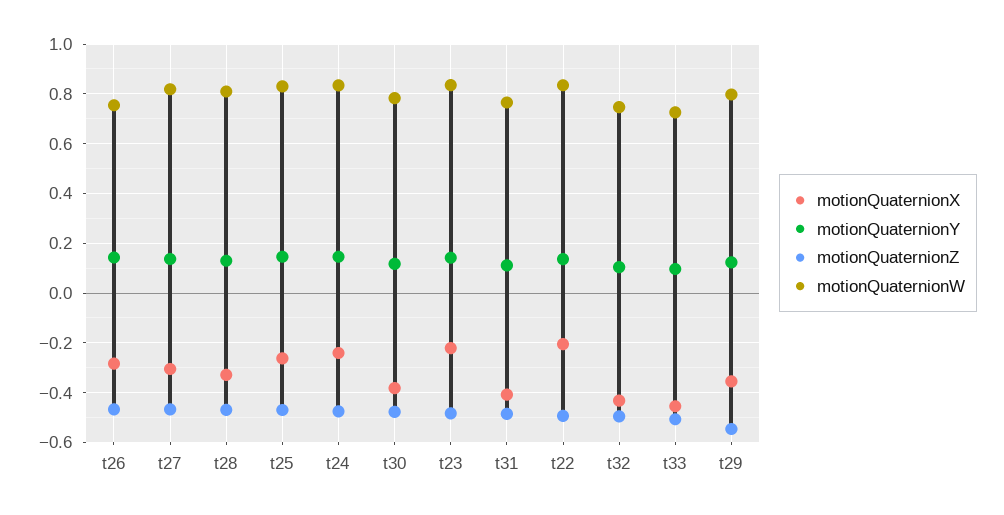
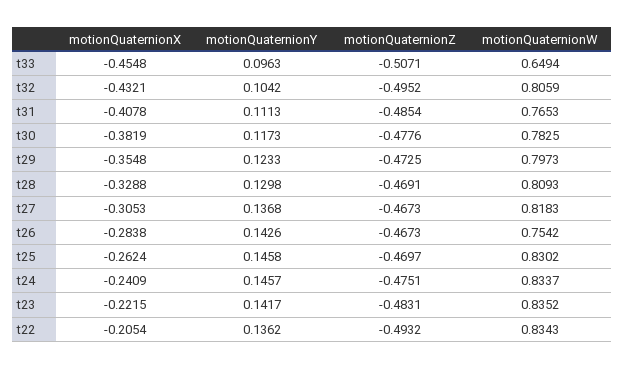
motionQuaternionW, t32: 0.75 -> 0.8059
motionQuaternionW, t33: 0.725 -> 0.6494
motionQuaternionZ, t29: -0.55 -> -0.4725

